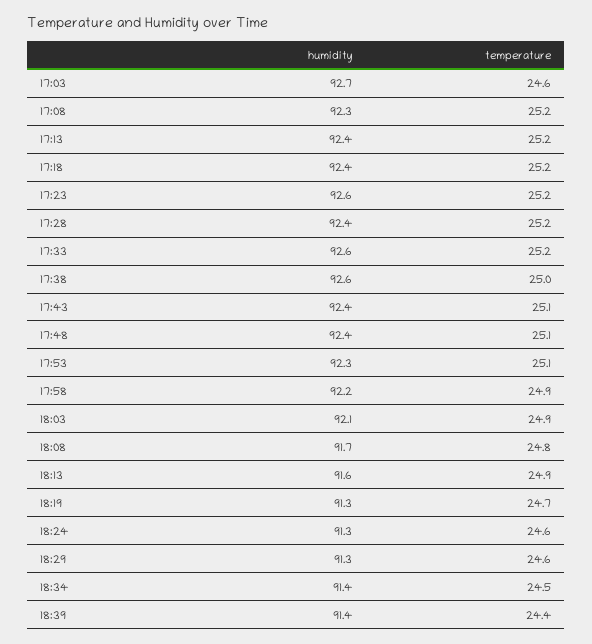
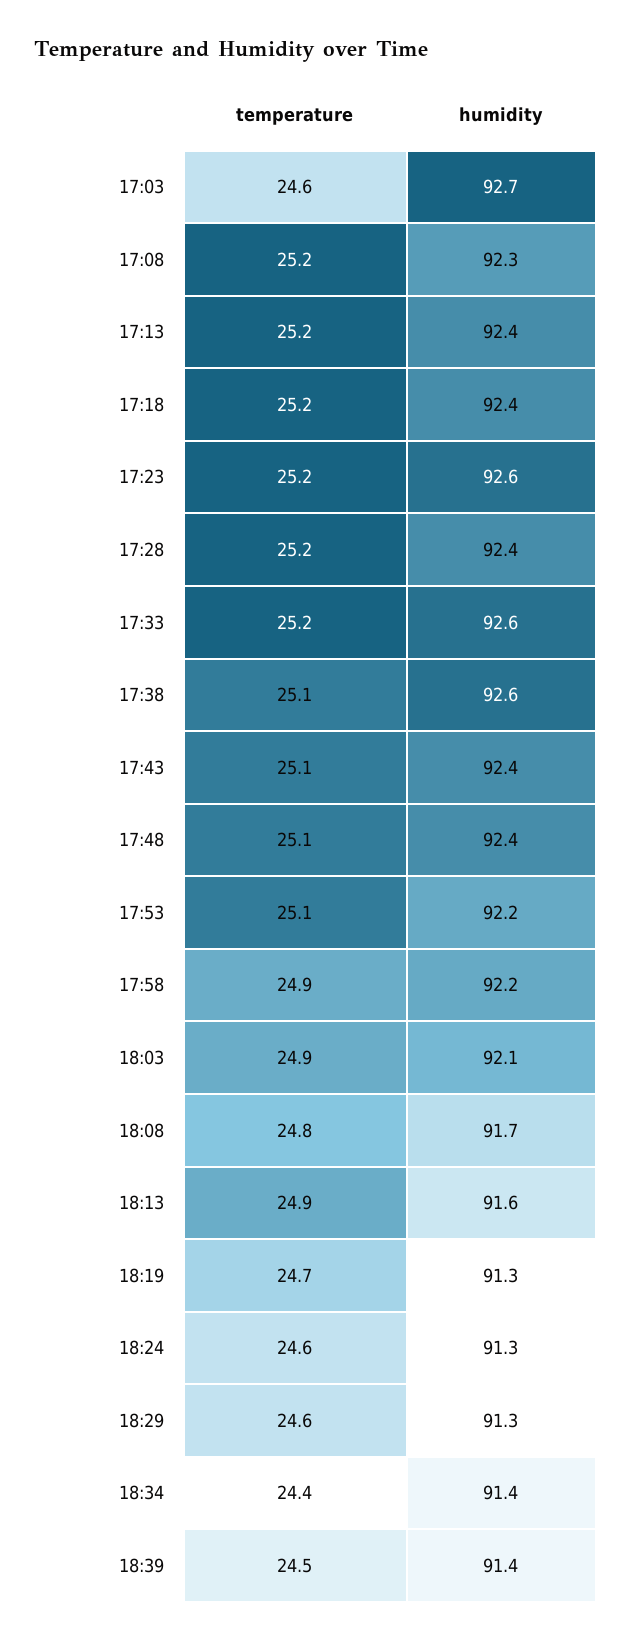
temperature, 17:38: 25 -> 25.1
humidity, 17:53: 92.3 -> 92.2
temperature, 18:34: 24.5 -> 24.4
temperature, 18:39: 24.4 -> 24.5

